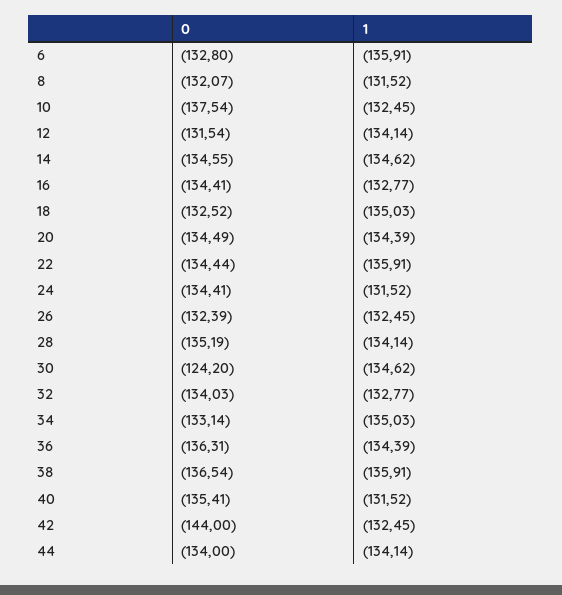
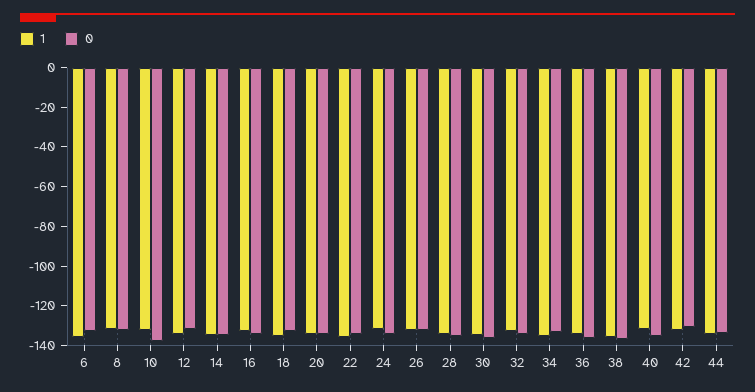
0, 30: -124.2 -> -135
0, 42: -144 -> -130

